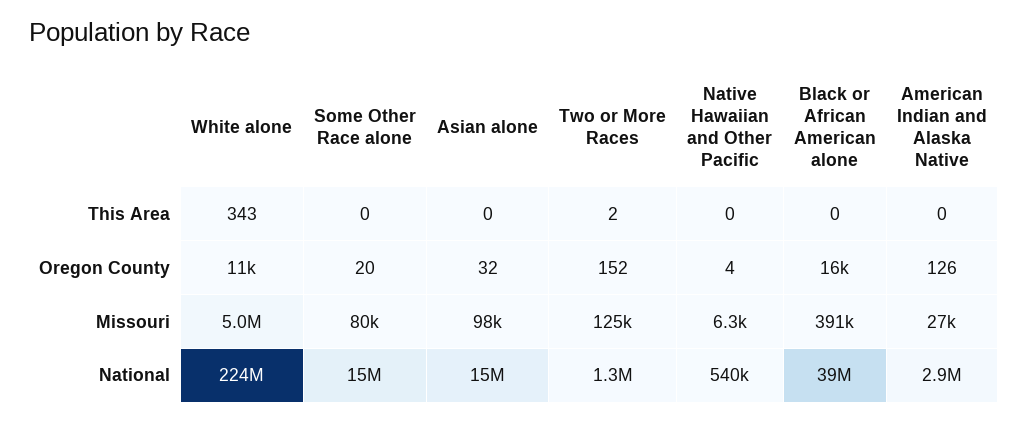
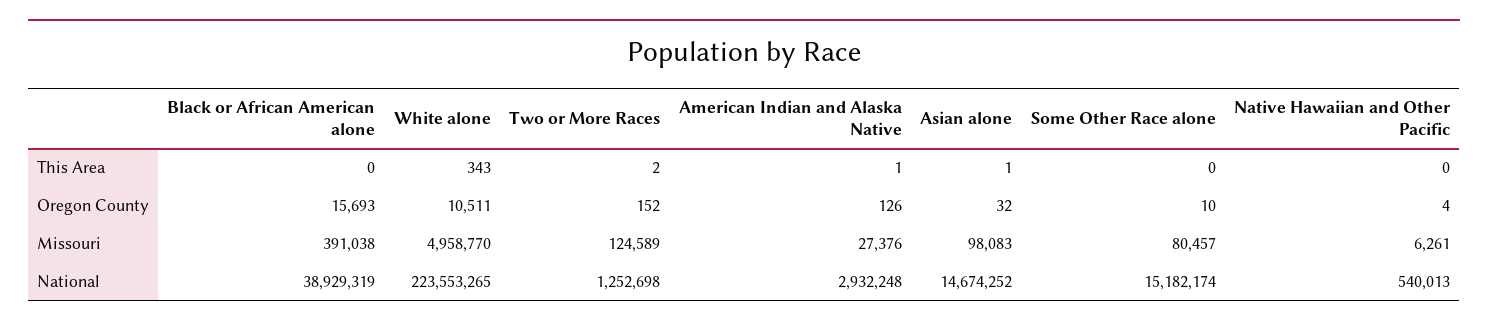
Asian alone, This Area: 0 -> 1
American Indian and Alaska Native, This Area: 0 -> 1
Some Other Race alone, Oregon County: 20 -> 10

